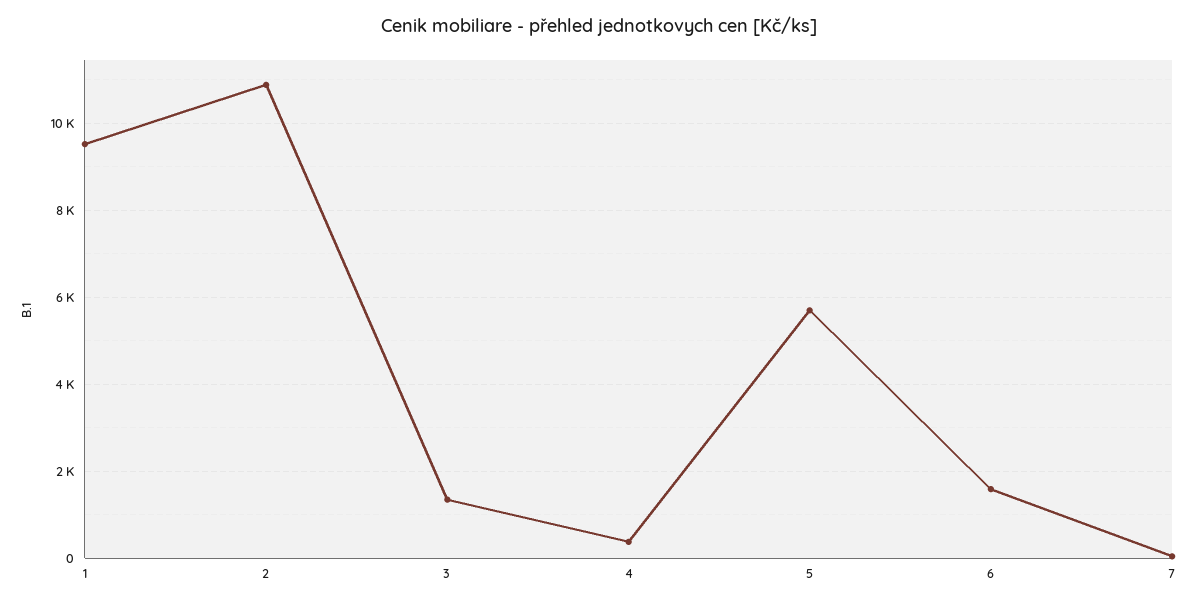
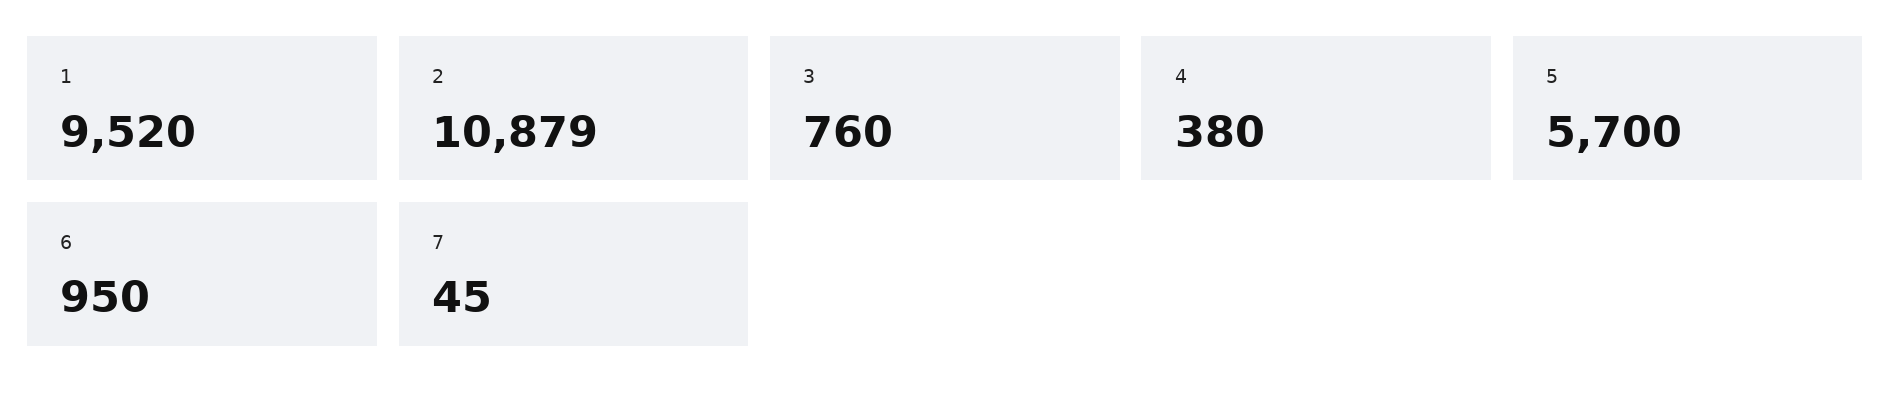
3: 1400 -> 760
6: 1600 -> 950

